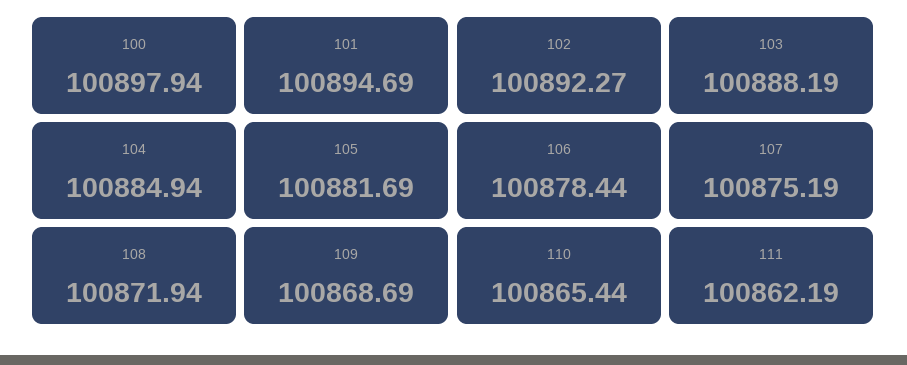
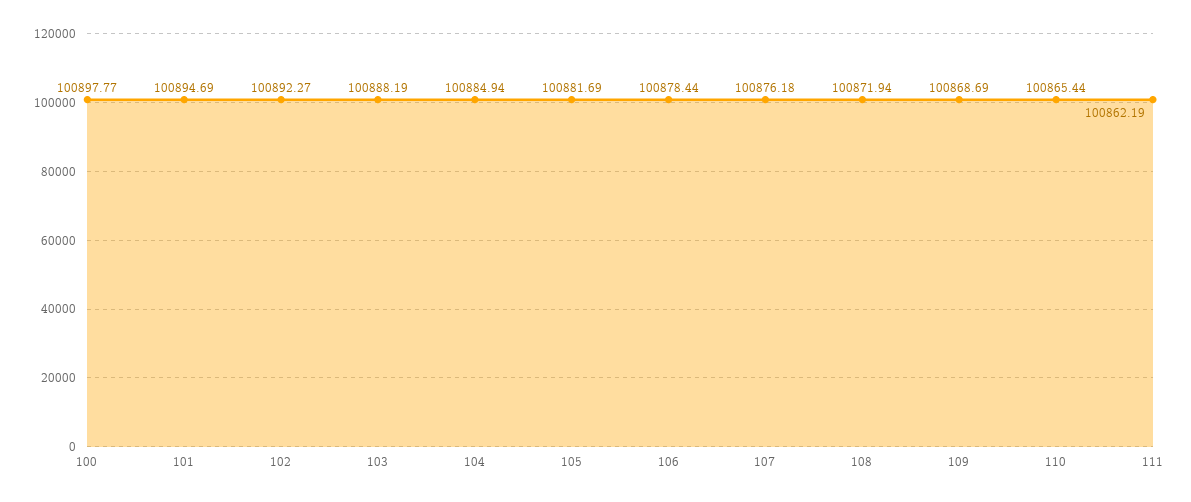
100: 100897.94 -> 100897.77
107: 100875.19 -> 100876.18

